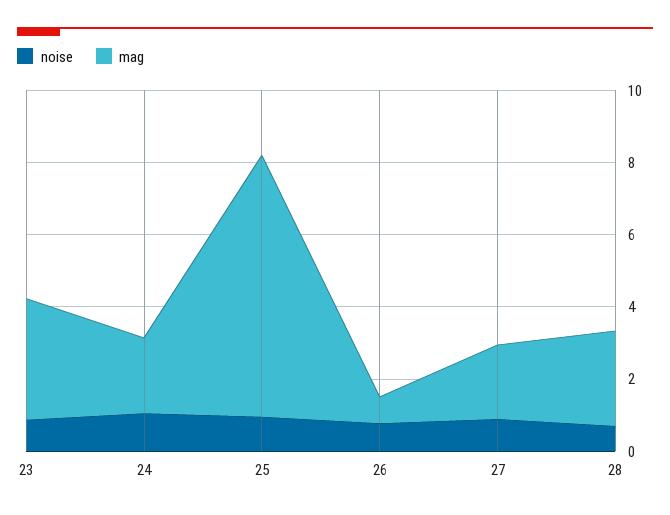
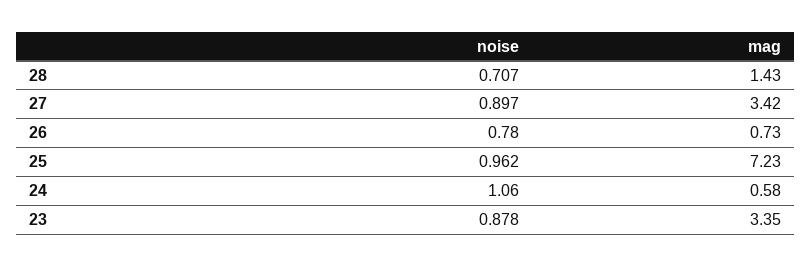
mag, 24: 2 -> 0.58
mag, 27: 2 -> 3.42
mag, 28: 2.5 -> 1.43

